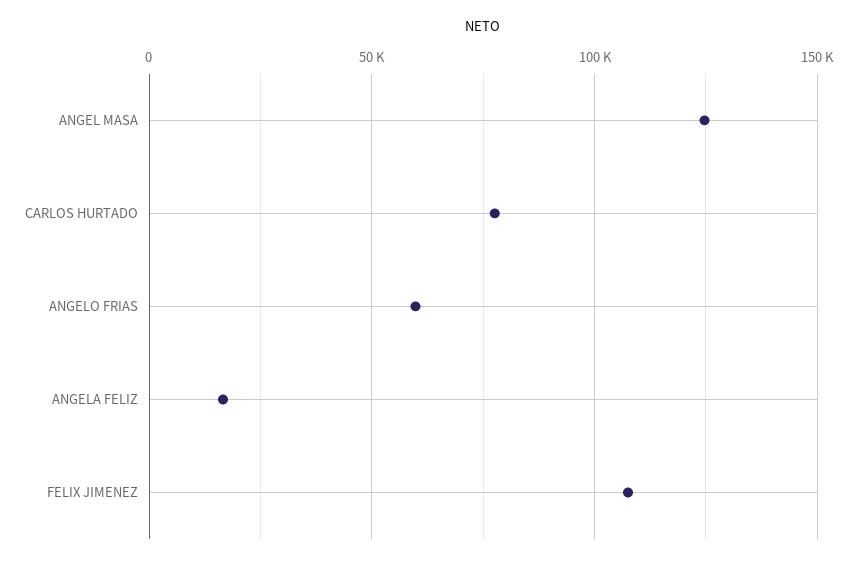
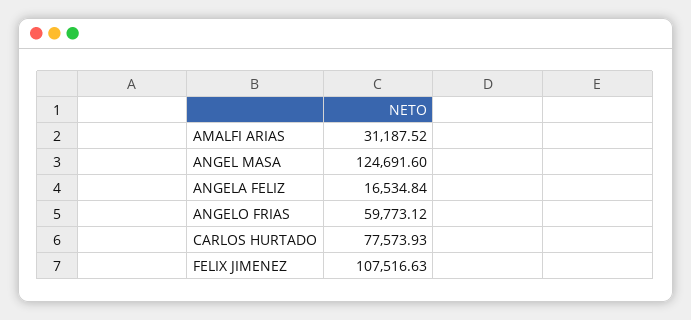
AMALFI ARIAS: none -> 31187.52

